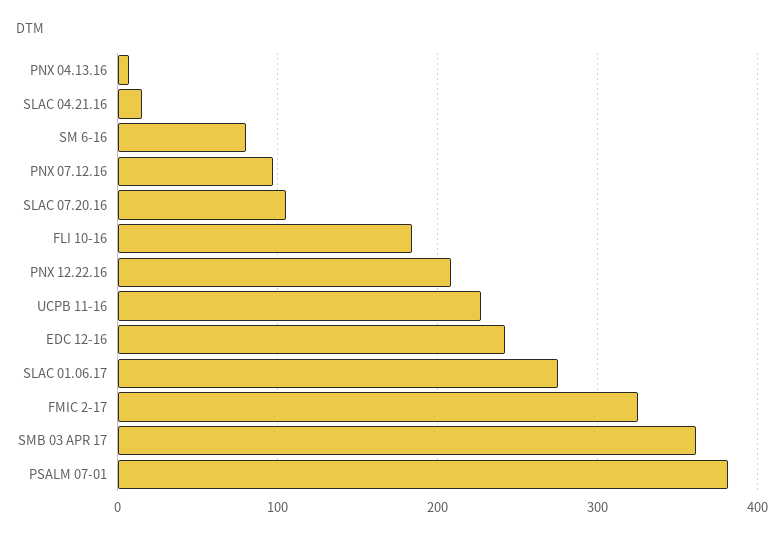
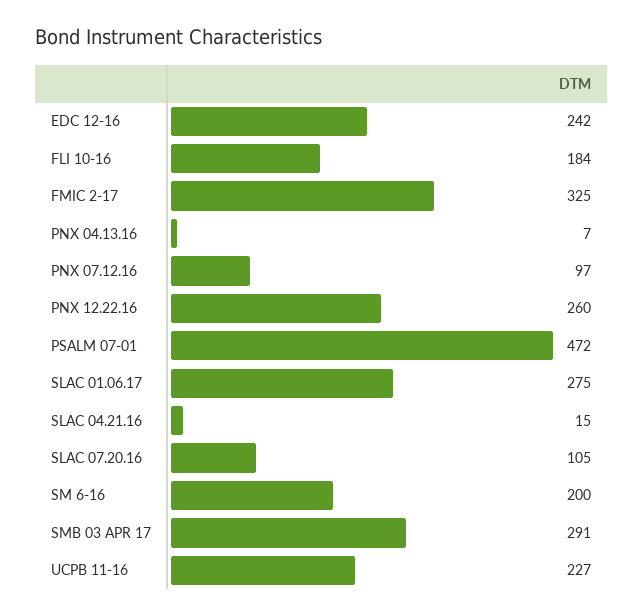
SM 6-16: 80 -> 200
PNX 12.22.16: 210 -> 260
SMB 03 APR 17: 360 -> 291
PSALM 07-01: 380 -> 472

